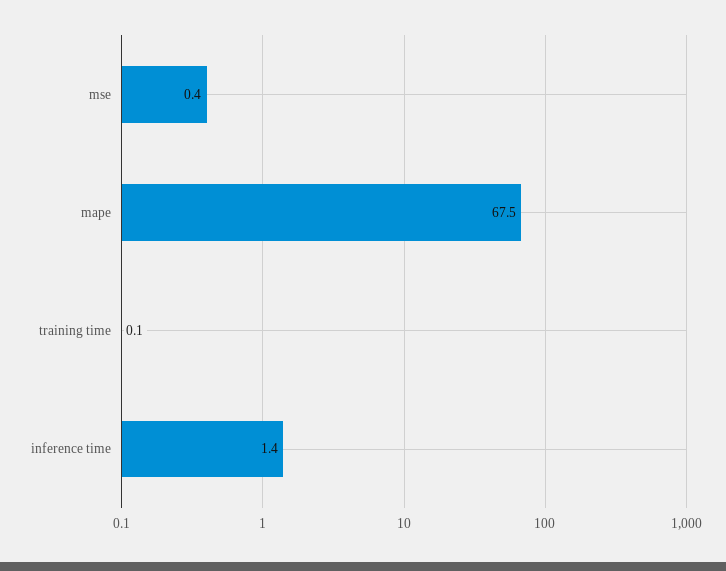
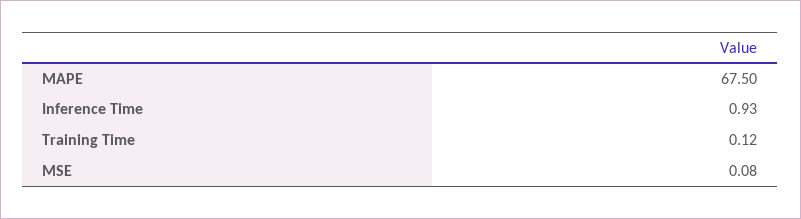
mse: 0.4 -> 0.08
inference time: 1.4 -> 0.93

